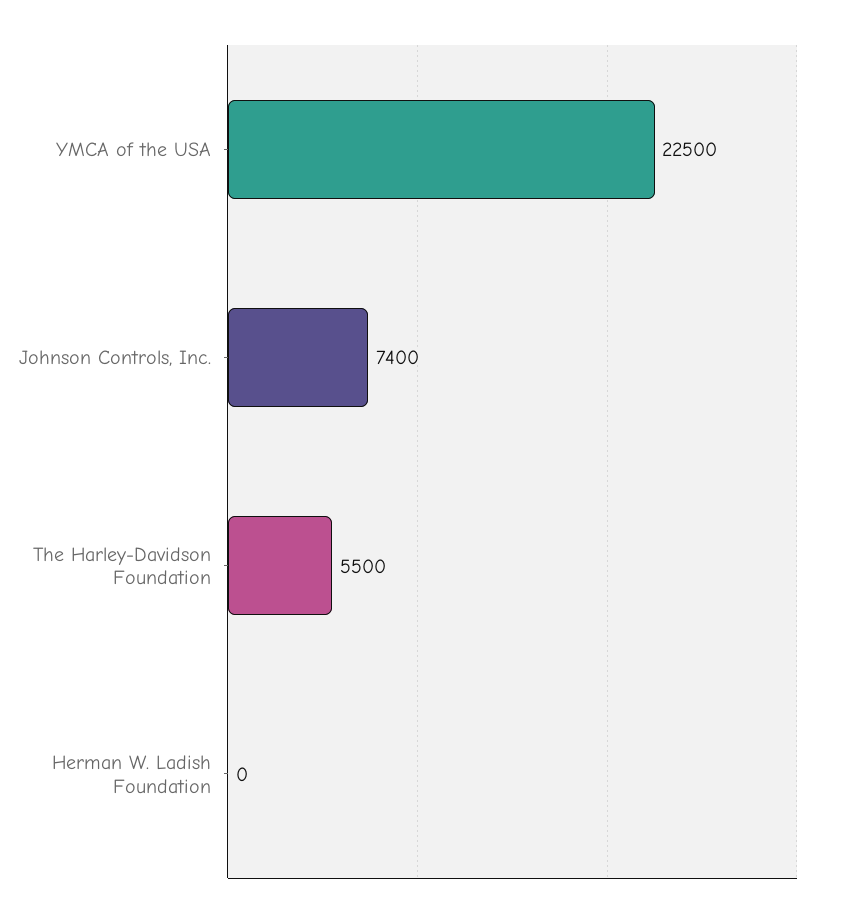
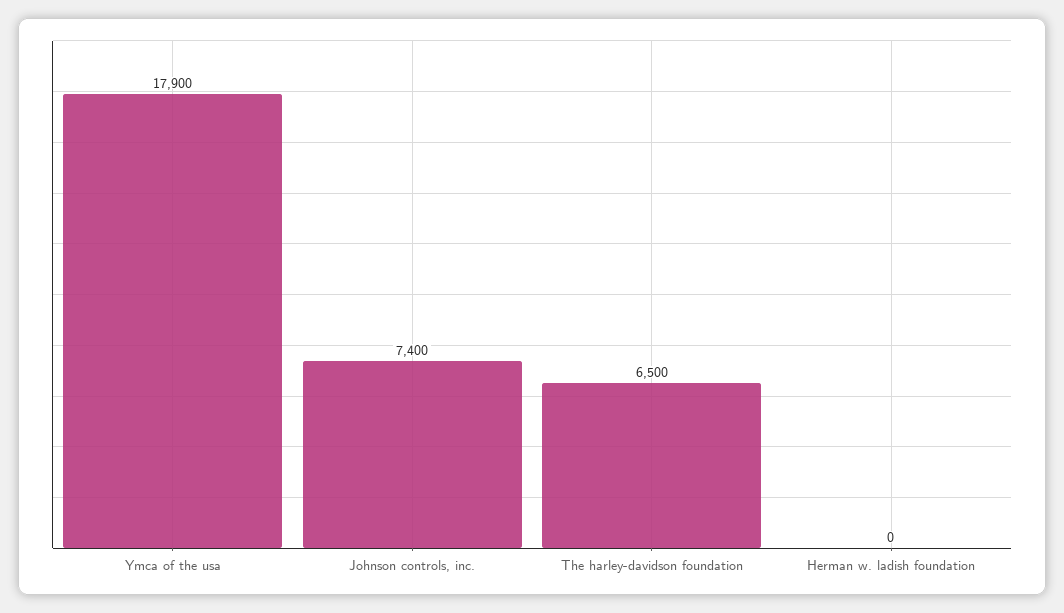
YMCA of the USA: 22500 -> 17900
The Harley-Davidson Foundation: 5500 -> 6500

